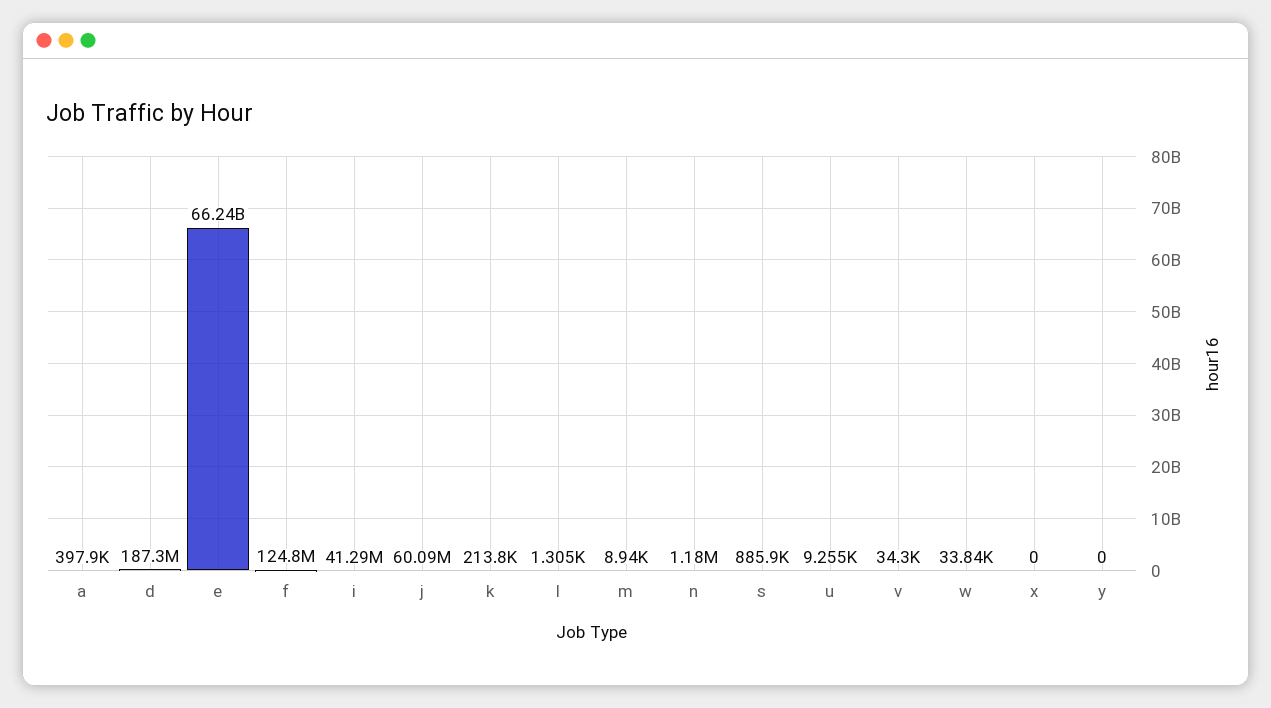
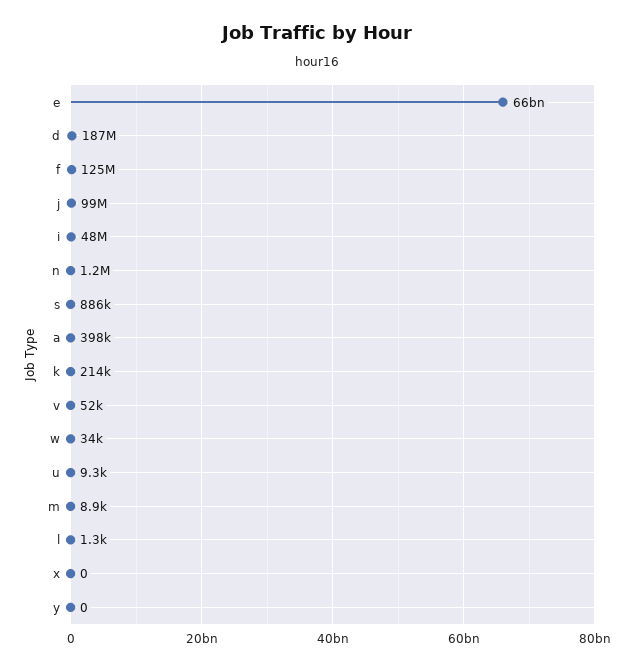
i: 41290000 -> 48000000
j: 60090000 -> 99000000
v: 34300 -> 52000

